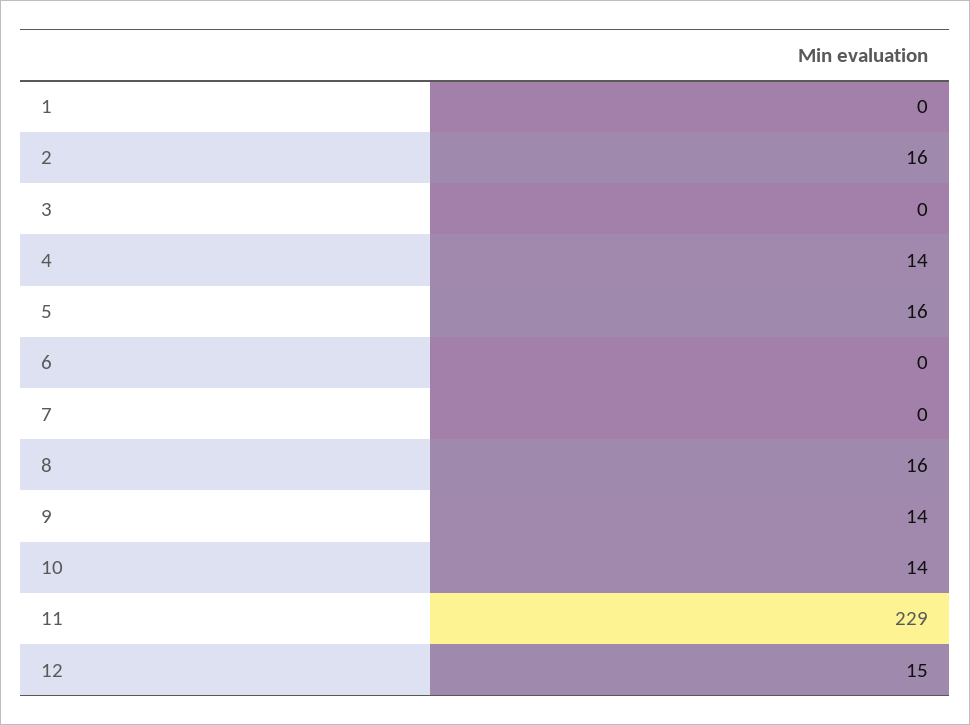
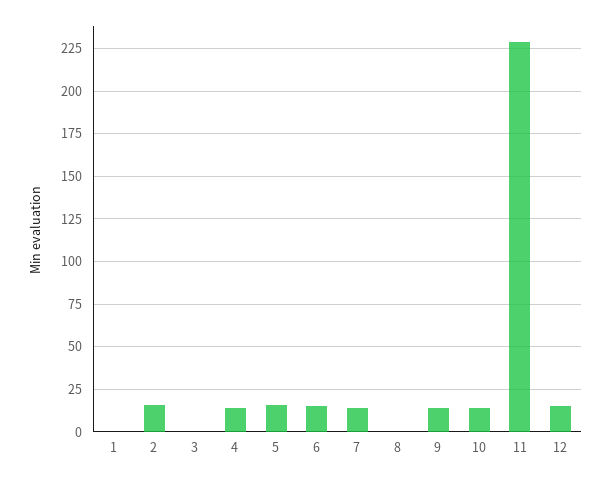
6: 0 -> 15
7: 0 -> 15
8: 16 -> 0

